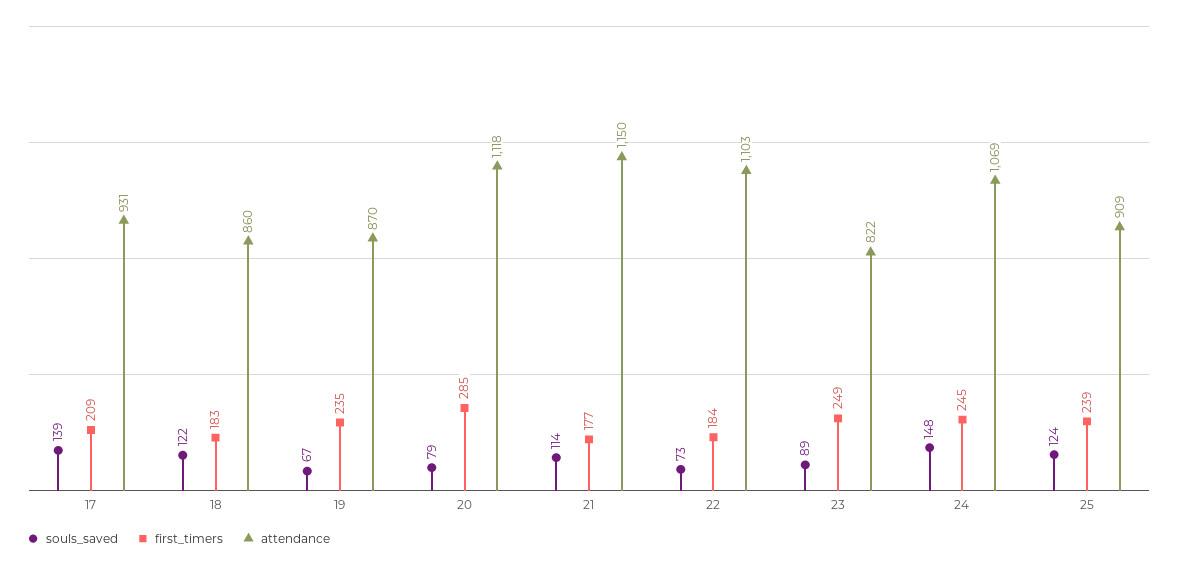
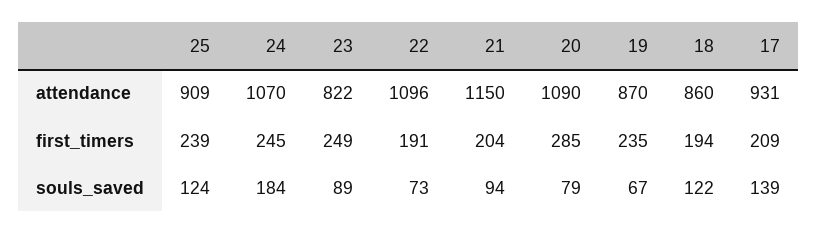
first_timers, 18: 183 -> 194
attendance, 20: 1118 -> 1090
souls_saved, 21: 114 -> 94
first_timers, 21: 177 -> 204
first_timers, 22: 184 -> 191
attendance, 22: 1103 -> 1096
souls_saved, 24: 148 -> 184
attendance, 24: 1069 -> 1070

